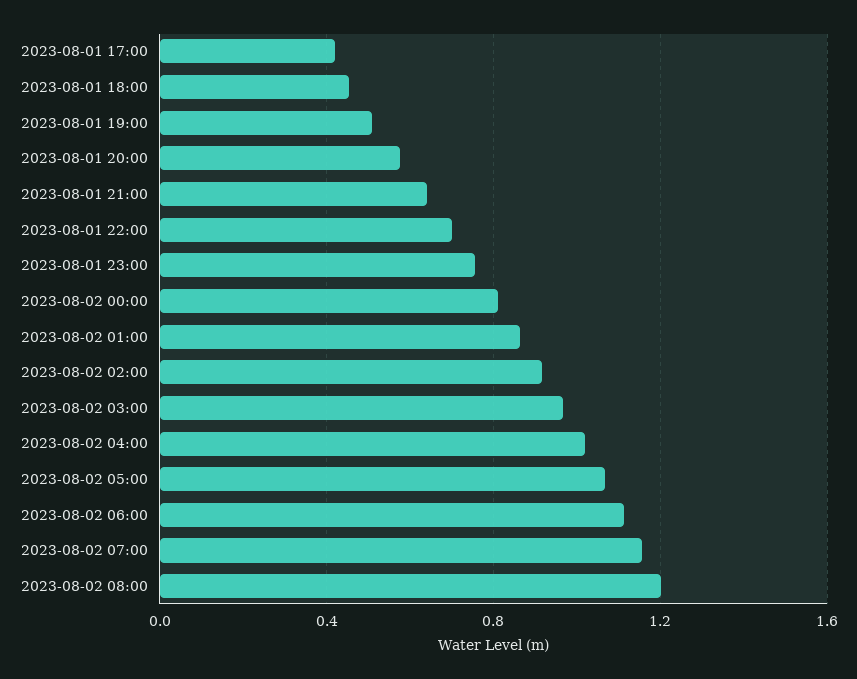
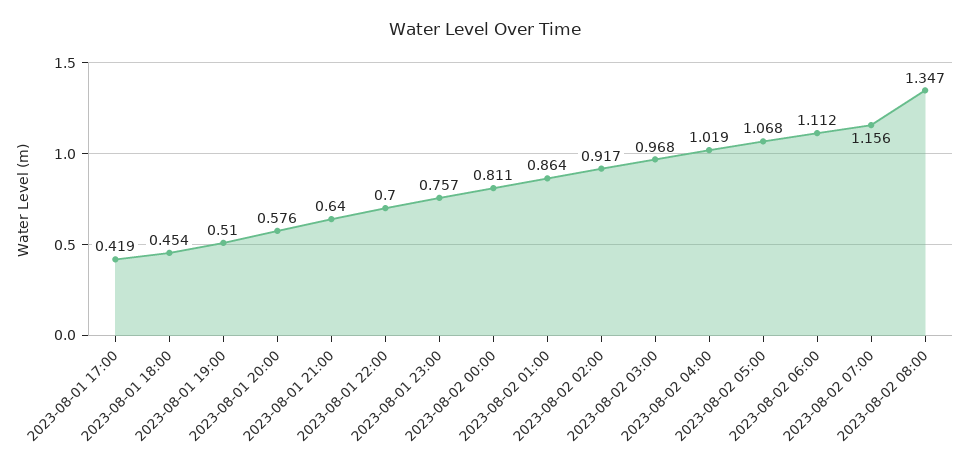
2023-08-02 08:00: 1.2 -> 1.347

